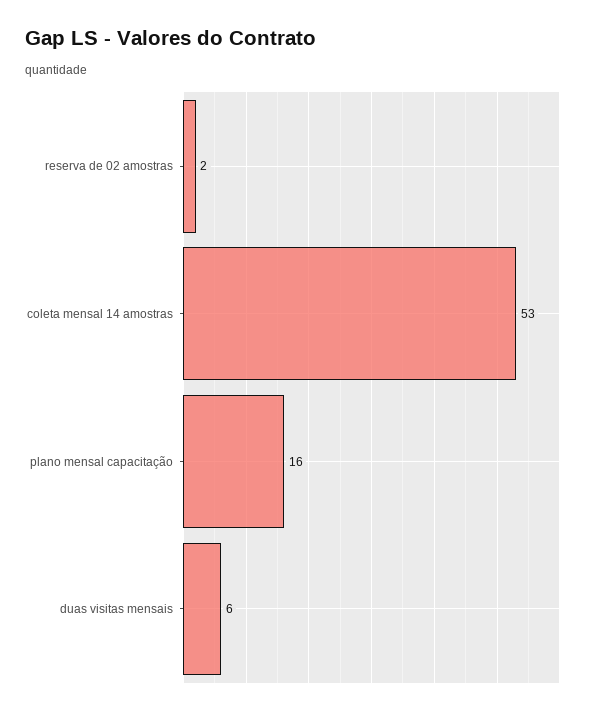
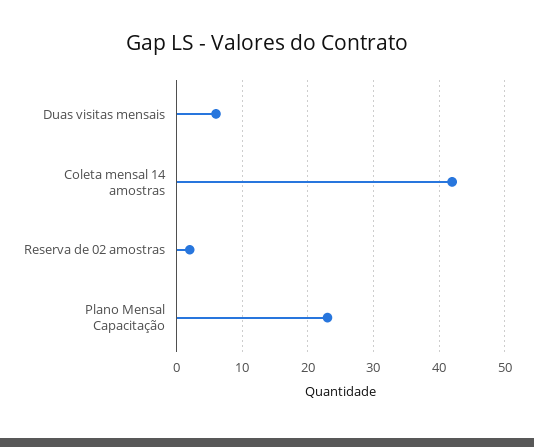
coleta mensal 14 amostras: 53 -> 42
plano mensal capacitação: 16 -> 23

